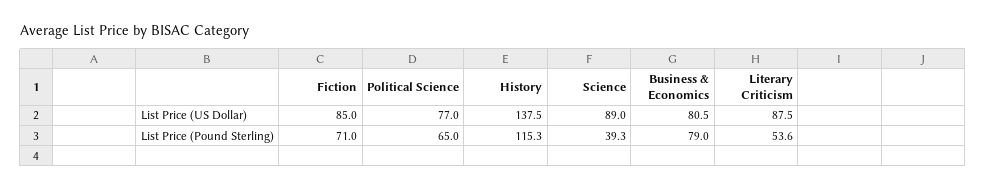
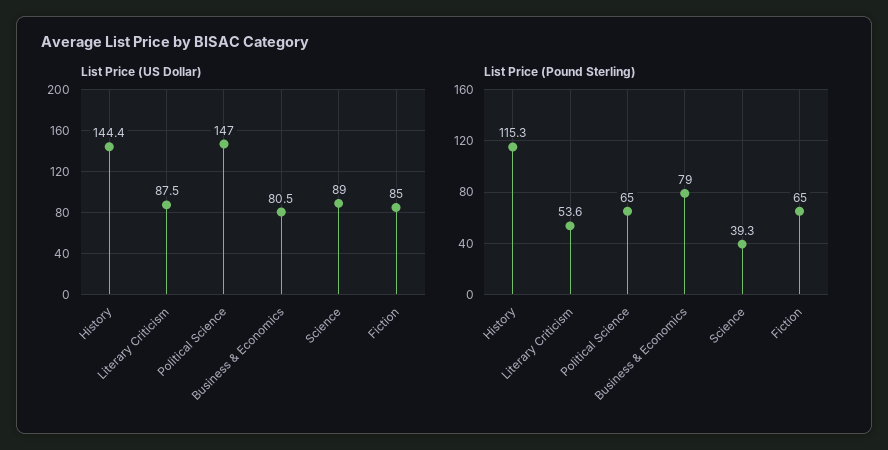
List Price (US Dollar), Political Science: 77 -> 147
List Price (US Dollar), History: 137.5 -> 144.4
List Price (Pound Sterling), Fiction: 71 -> 65

